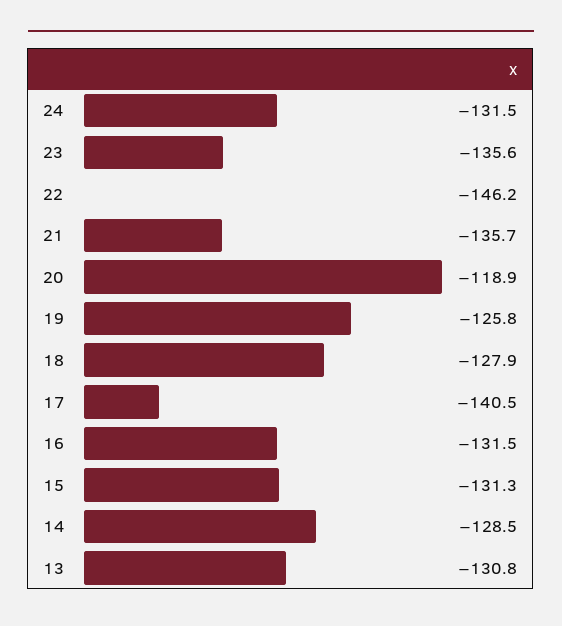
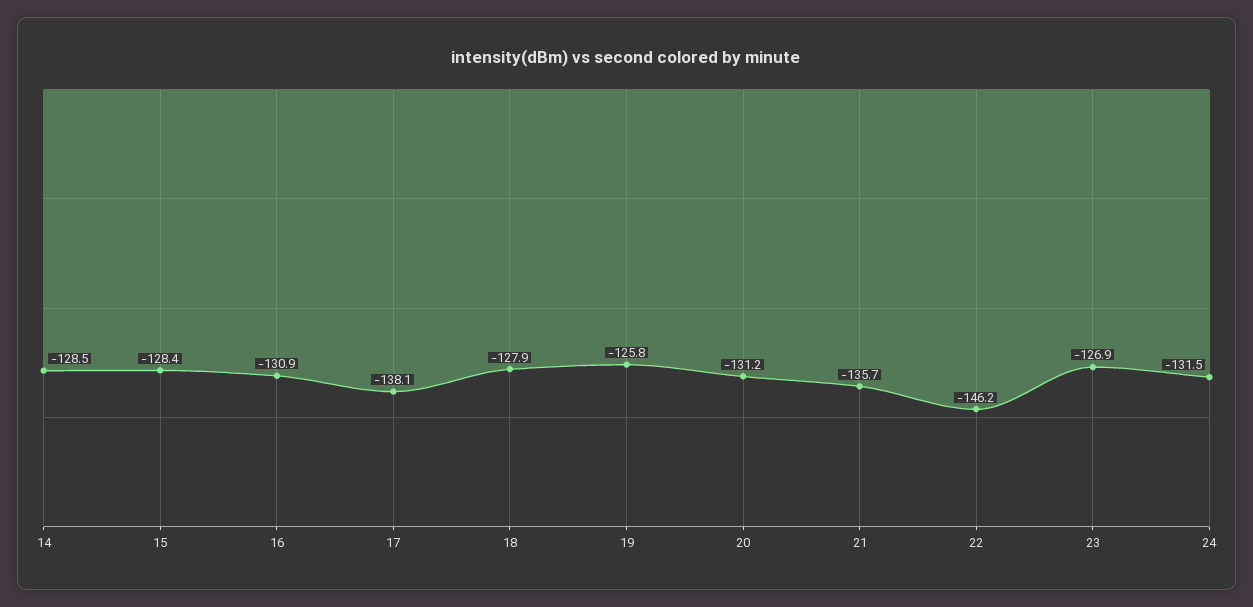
23: -135.6 -> -126.9
20: -118.9 -> -131.2
17: -140.5 -> -138.1
16: -131.5 -> -130.9
15: -131.3 -> -128.4
13: -130.8 -> none

